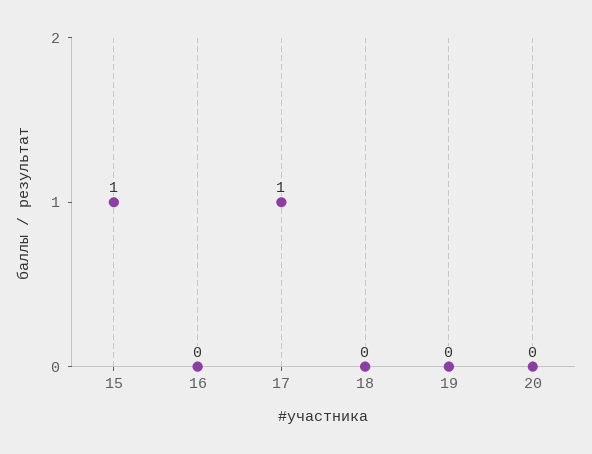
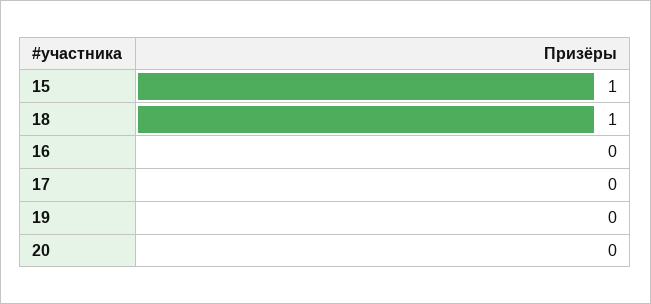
17: 1 -> 0
18: 0 -> 1

